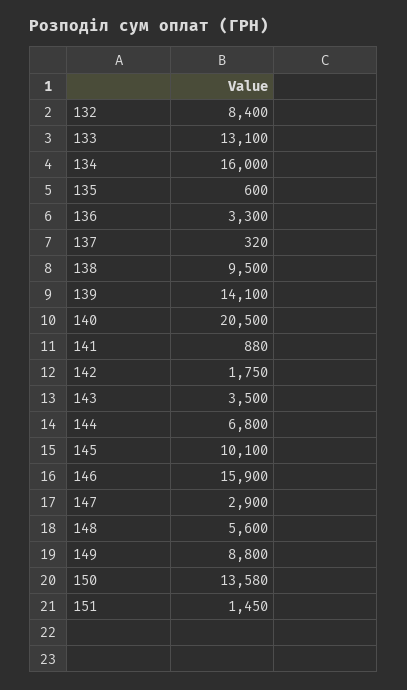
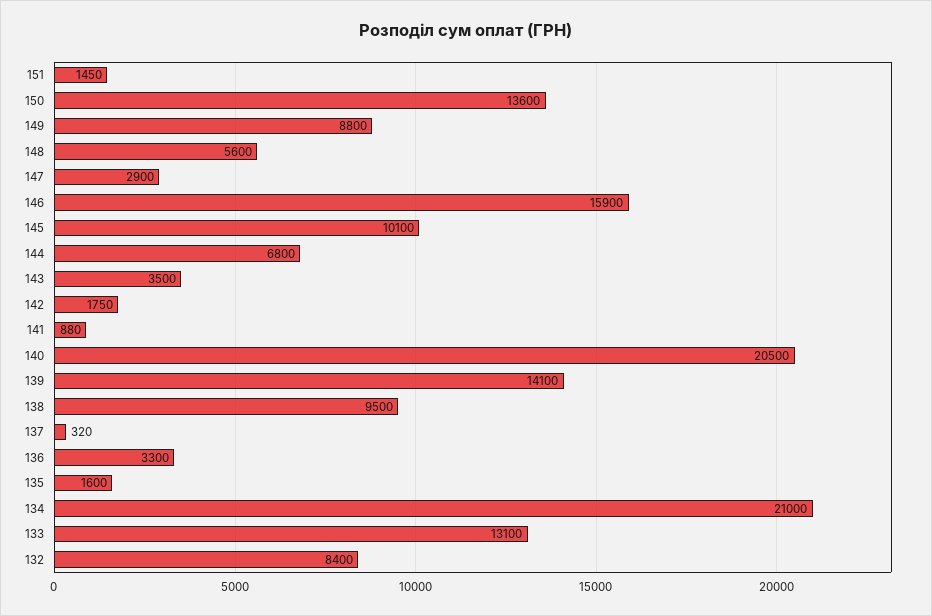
134: 16000 -> 21000
135: 600 -> 1600
150: 13580 -> 13600

